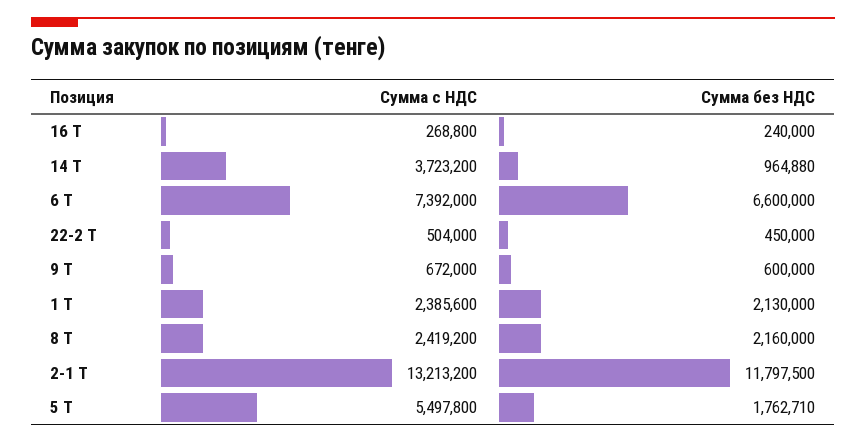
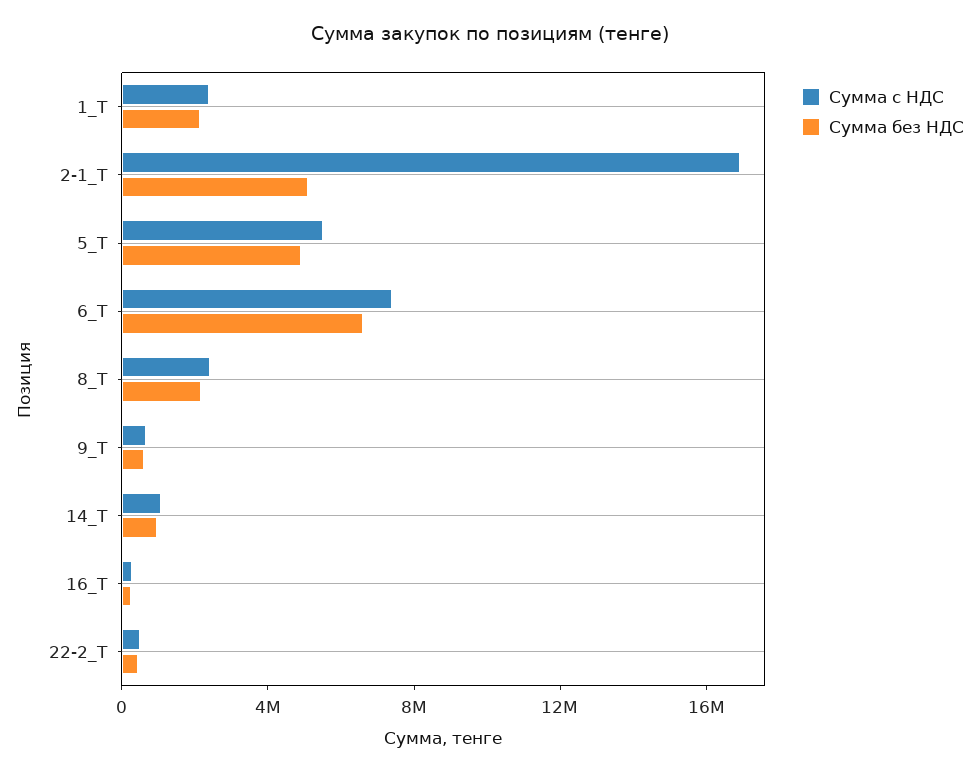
Сумма с НДС, 14 Т: 3723200 -> 1000000
Сумма с НДС, 2-1 Т: 13213200 -> 17000000
Сумма без НДС, 2-1 Т: 11797500 -> 5000000
Сумма без НДС, 5 Т: 1762710 -> 5000000

